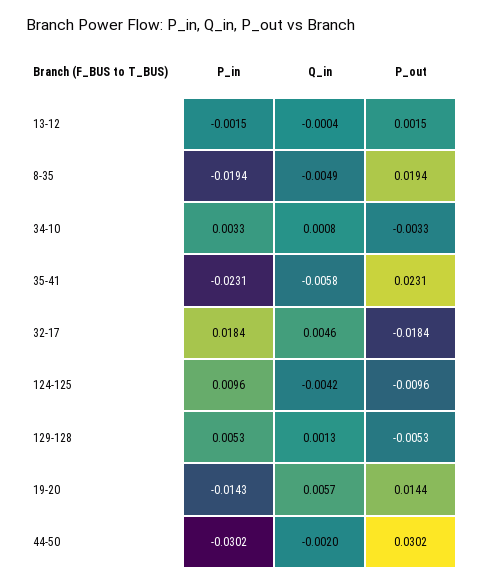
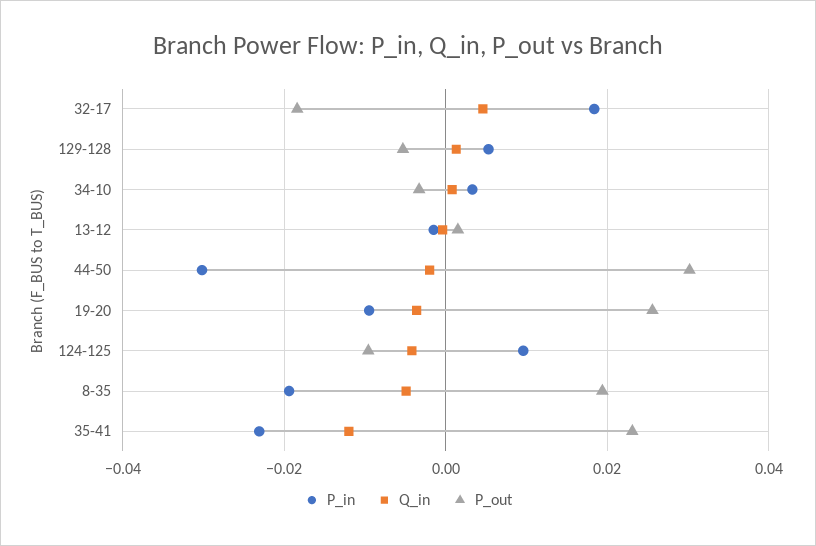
Q_in, 35-41: -0.0058 -> -0.012
P_in, 19-20: -0.0143 -> -0.01
Q_in, 19-20: 0.0057 -> -0.004
P_out, 19-20: 0.0144 -> 0.026

